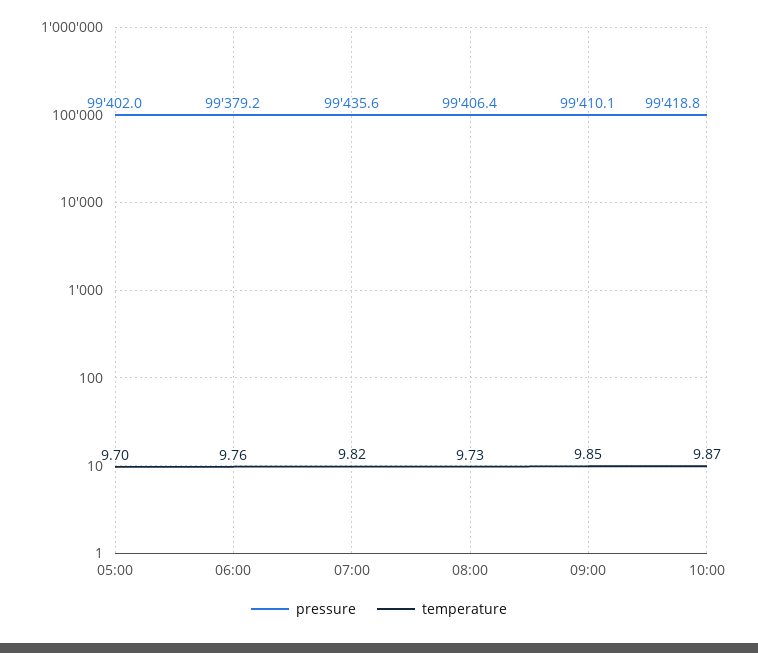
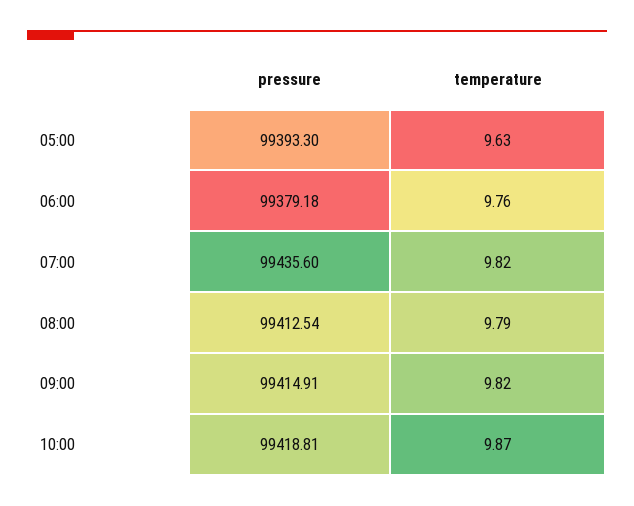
pressure, 05:00: 99402 -> 99393.3
temperature, 05:00: 9.7 -> 9.63
pressure, 08:00: 99406.4 -> 99412.54
temperature, 08:00: 9.73 -> 9.79
pressure, 09:00: 99410.1 -> 99414.91
temperature, 09:00: 9.85 -> 9.82

